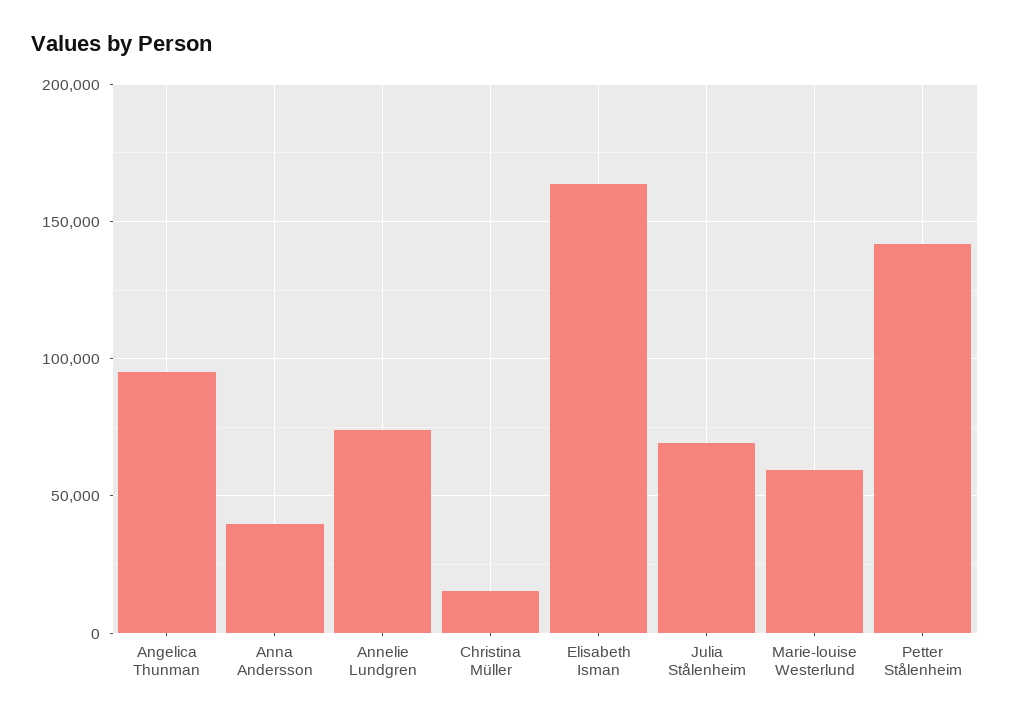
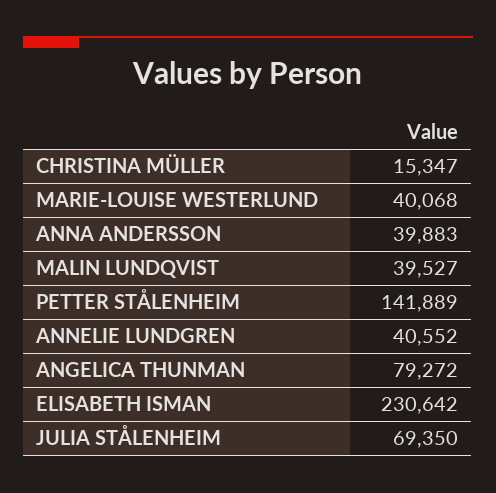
Angelica Thunman: 95000 -> 79272
Annelie Lundgren: 75000 -> 40552
Elisabeth Isman: 165000 -> 230642
Marie-louise Westerlund: 60000 -> 40068
MALIN LUNDQVIST: none -> 39527

